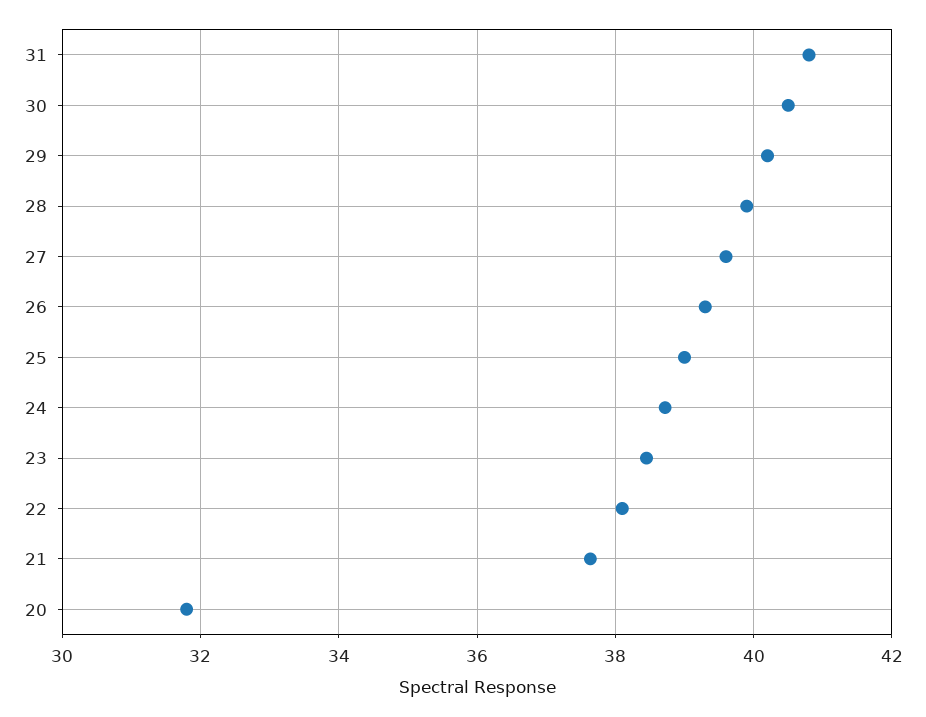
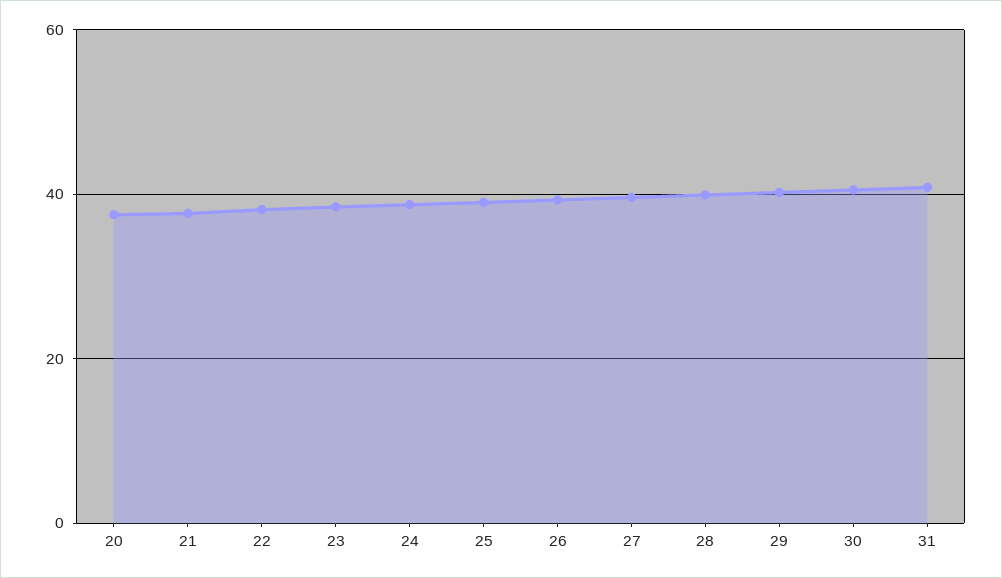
20: 31.8 -> 38

